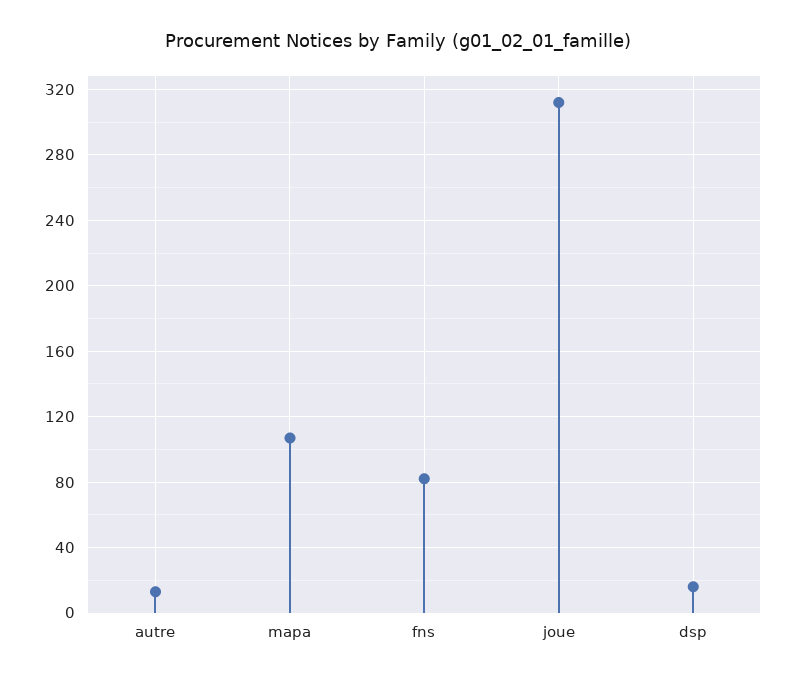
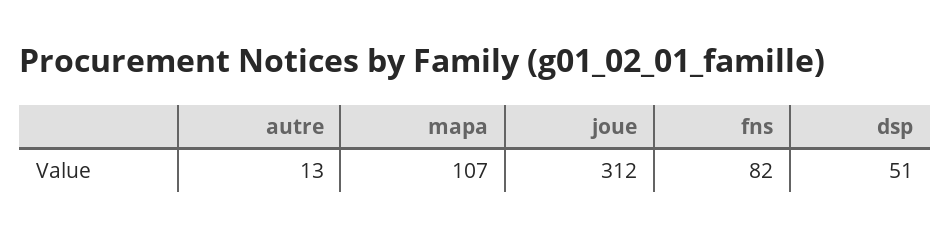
dsp: 15 -> 51

